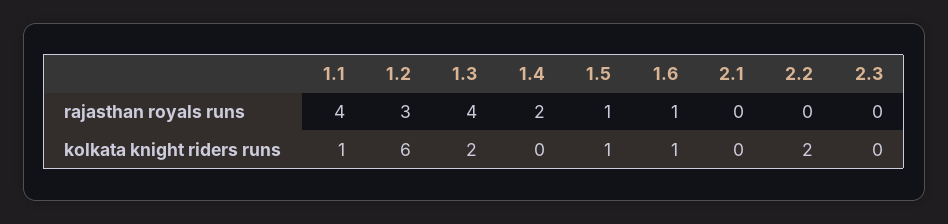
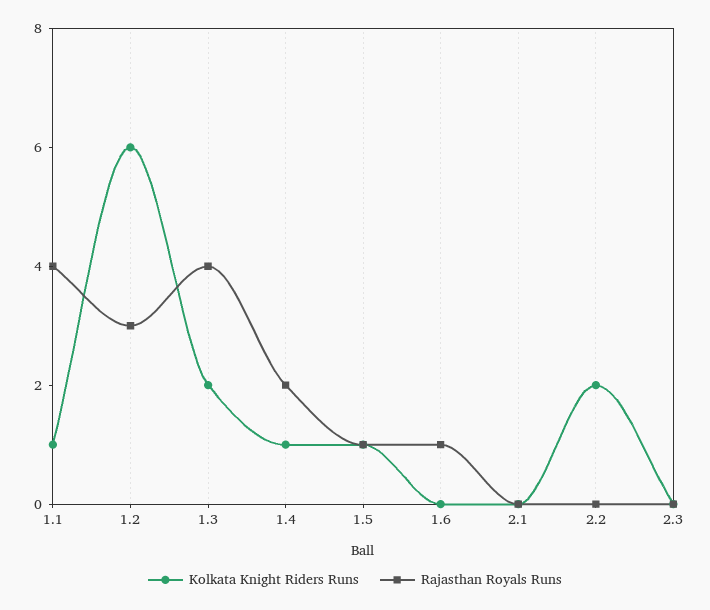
kolkata knight riders runs, 1.4: 0 -> 1
kolkata knight riders runs, 1.6: 1 -> 0

